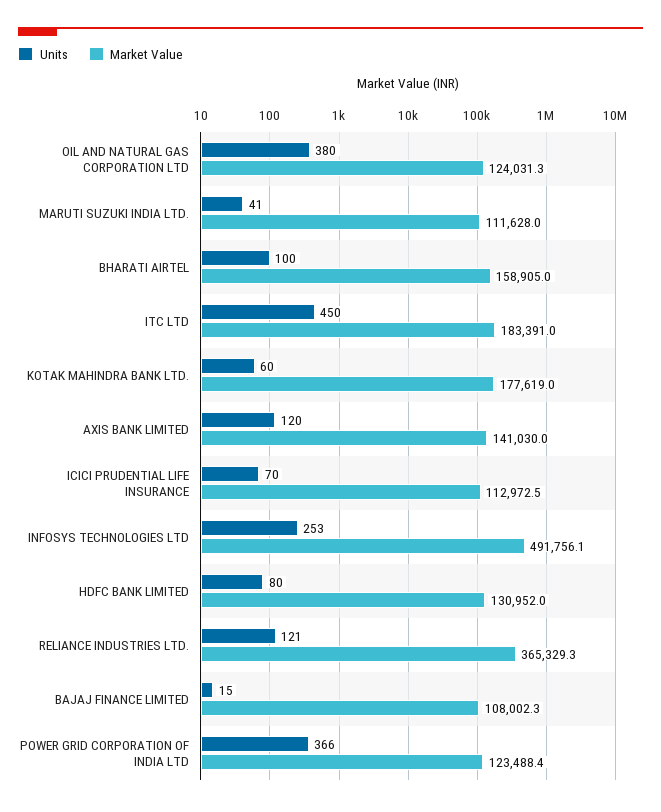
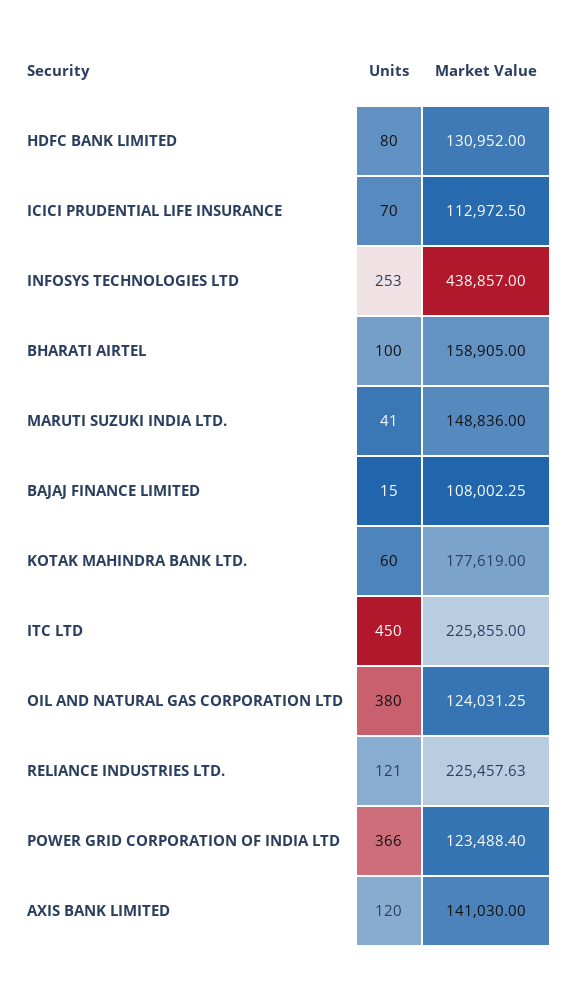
Market Value, MARUTI SUZUKI INDIA LTD.: 111628 -> 148836
Market Value, ITC LTD: 183391 -> 225855
Market Value, INFOSYS TECHNOLOGIES LTD: 491756.1 -> 438857
Market Value, RELIANCE INDUSTRIES LTD.: 365329.3 -> 225457.63

